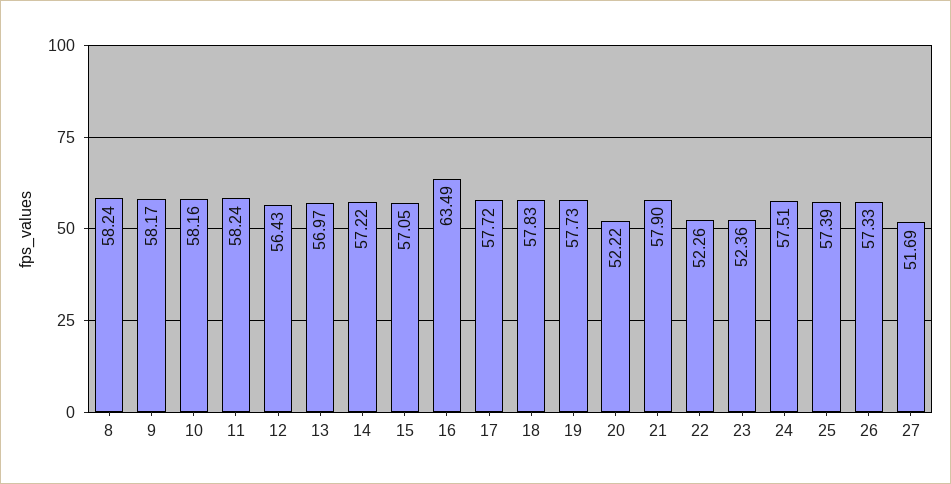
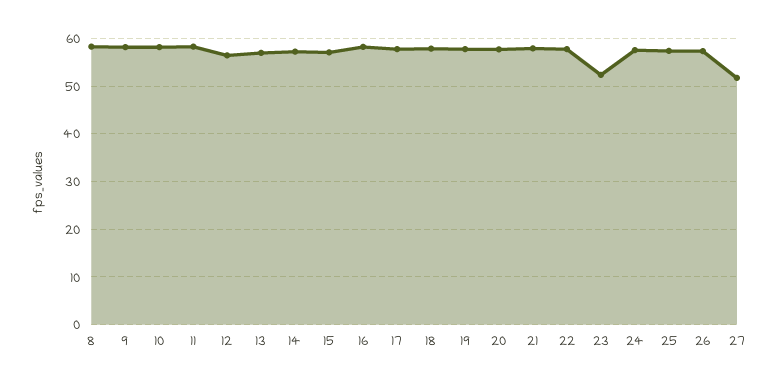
16: 63.49 -> 58
20: 52.22 -> 58
22: 52.26 -> 58

